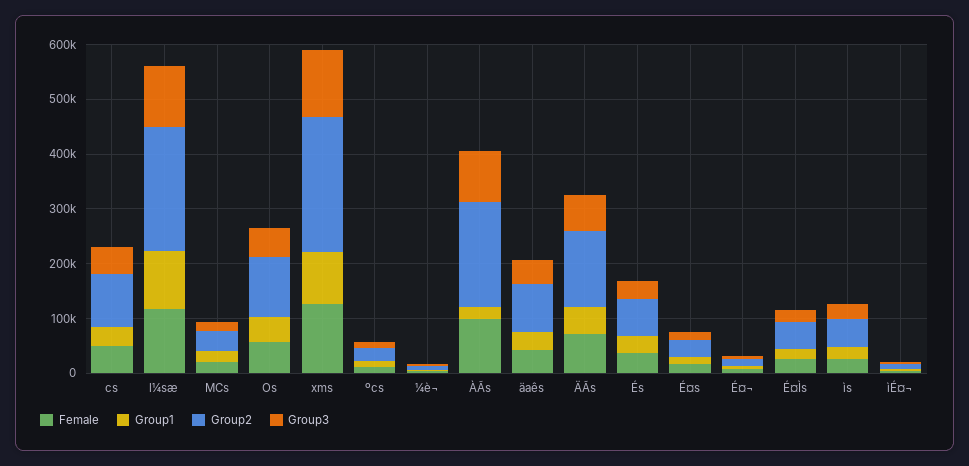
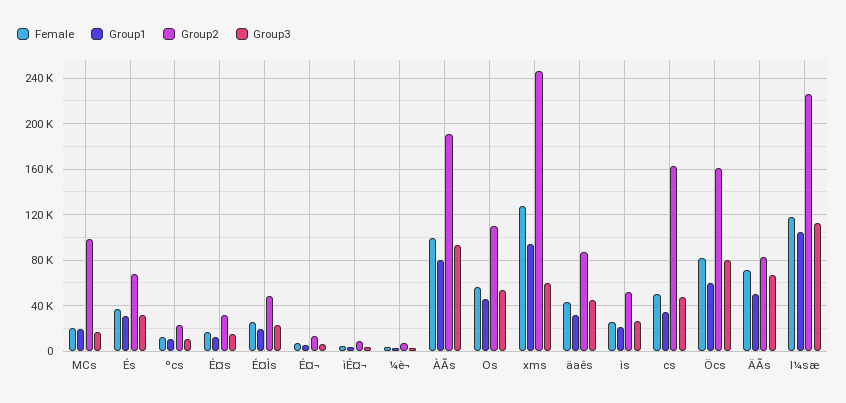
Group2, cs: 100000 -> 160000
Group2, MCs: 40000 -> 100000
Group3, xms: 120000 -> 60000
Group1, ÀÃs: 20000 -> 80000
Group2, ÄÃs: 140000 -> 80000
Female, Öcs: none -> 80000
Group1, Öcs: none -> 60000
Group2, Öcs: none -> 160000
Group3, Öcs: none -> 80000

